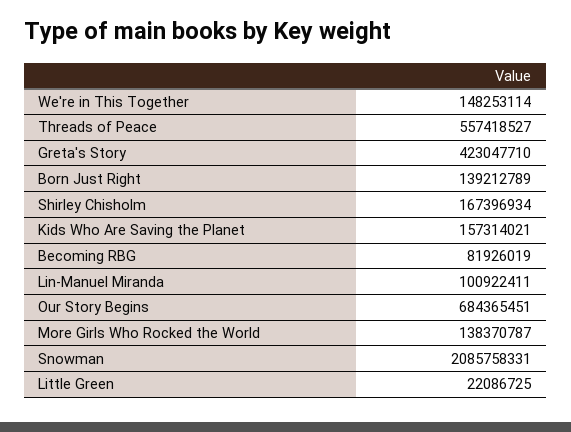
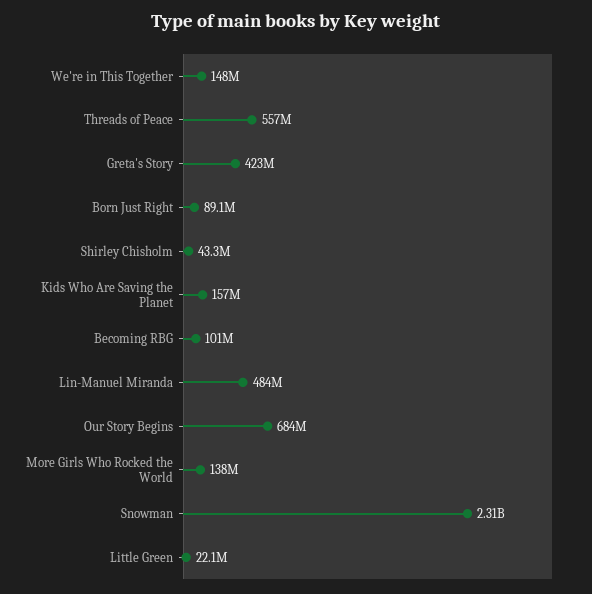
Born Just Right: 139212789 -> 89100000
Shirley Chisholm: 167396934 -> 43300000
Becoming RBG: 81926019 -> 101000000
Lin-Manuel Miranda: 100922411 -> 484000000
Snowman: 2085758331 -> 2310000000

